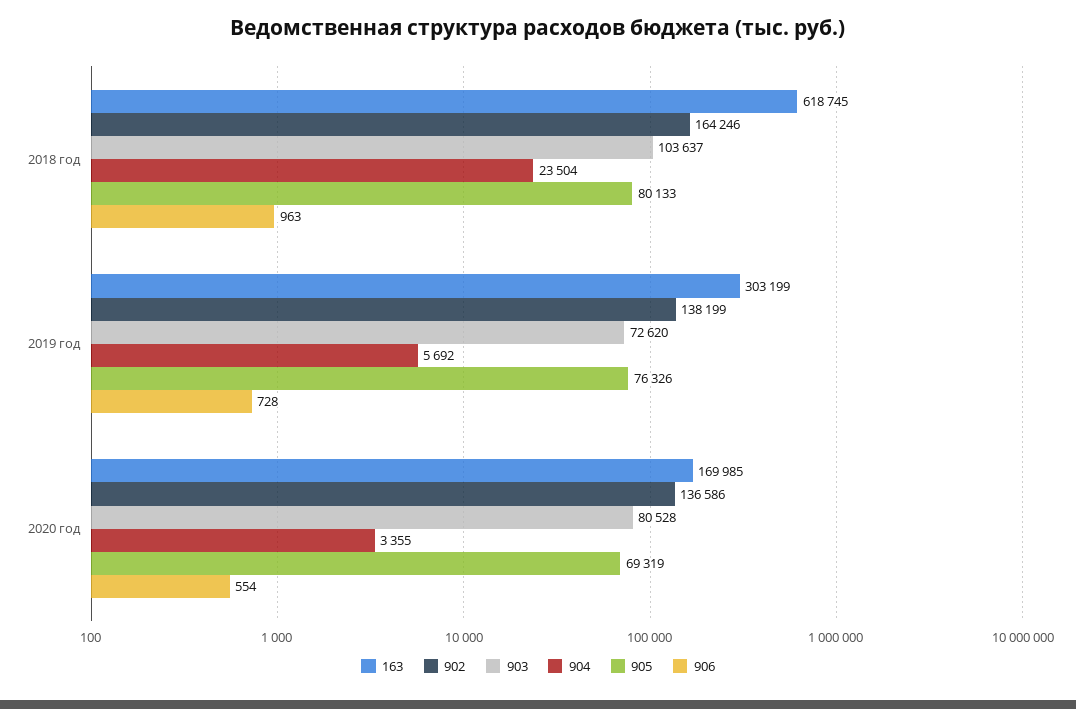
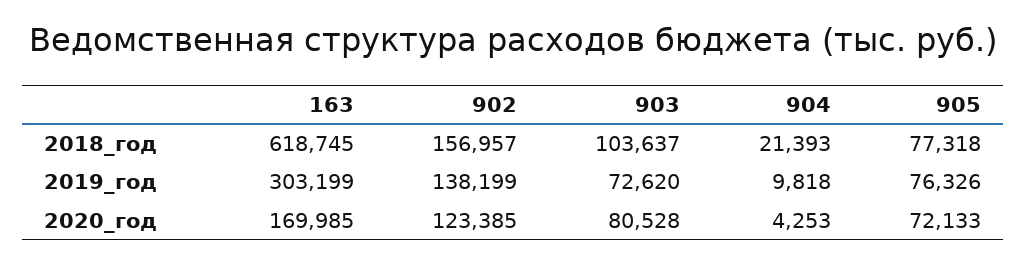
902, 2018 год: 164246 -> 156957
904, 2018 год: 23504 -> 21393
905, 2018 год: 80133 -> 77318
906, 2018 год: 963 -> none
904, 2019 год: 5692 -> 9818
906, 2019 год: 728 -> none
902, 2020 год: 136586 -> 123385
904, 2020 год: 3355 -> 4253
905, 2020 год: 69319 -> 72133
906, 2020 год: 554 -> none

